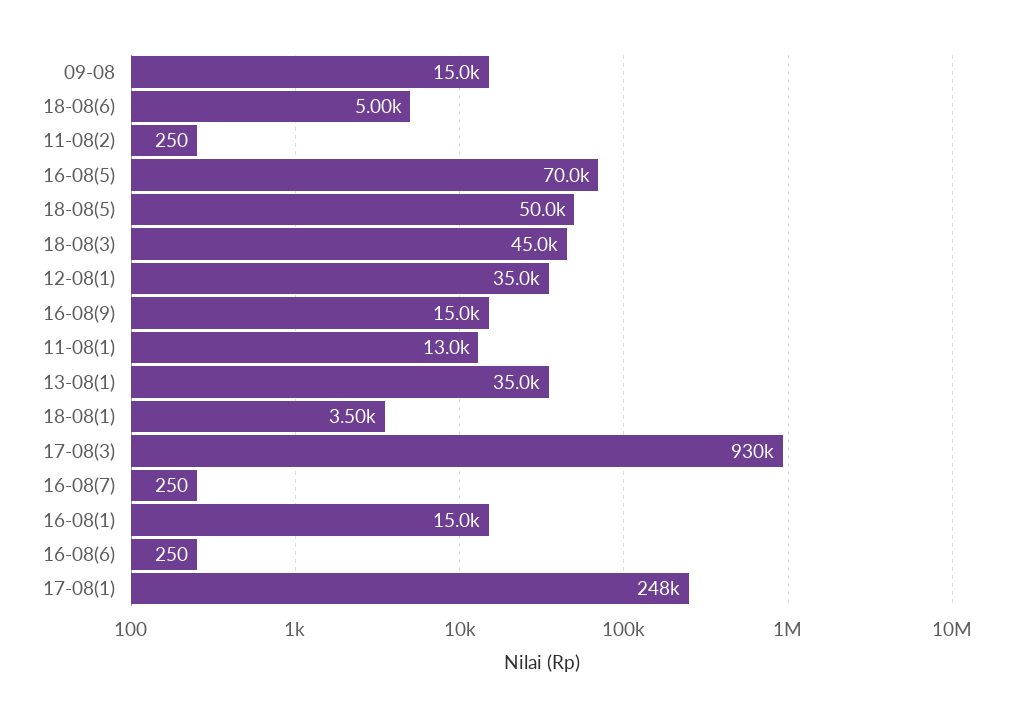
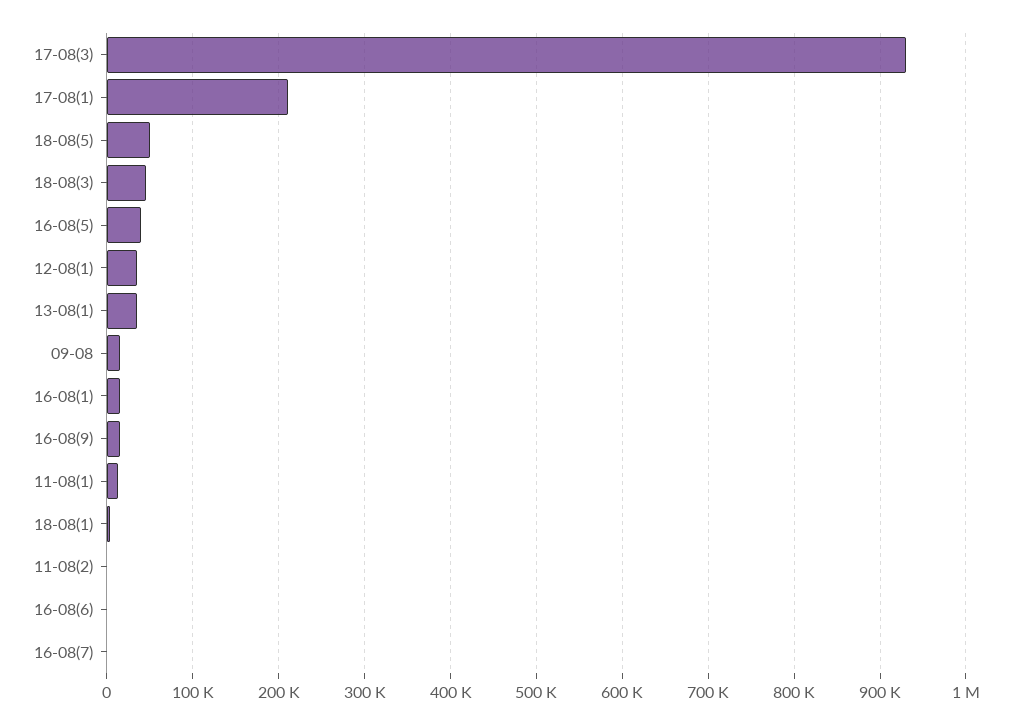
18-08(6): 5000 -> none
16-08(5): 70000 -> 40000
17-08(1): 248000 -> 210000

